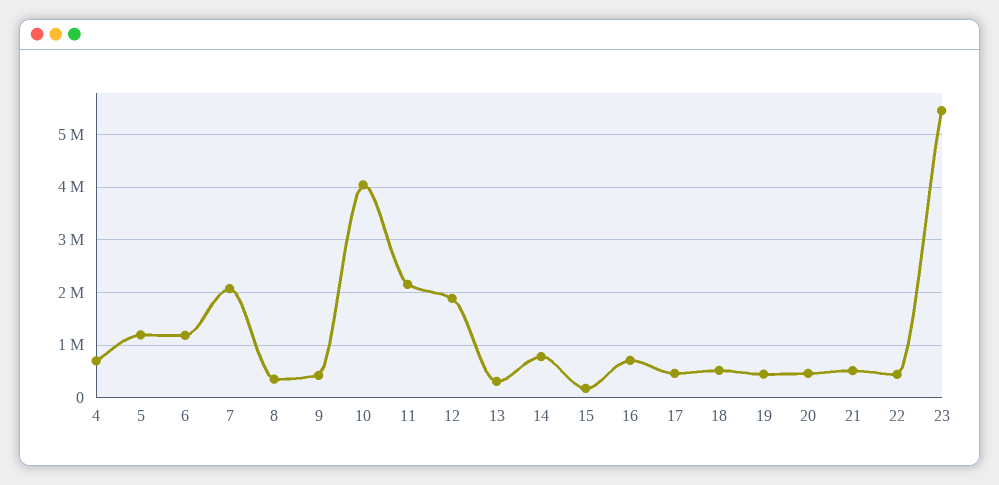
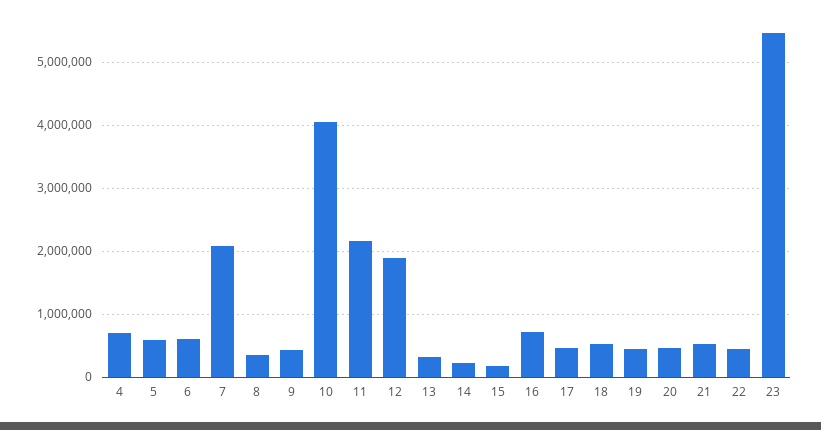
5: 1200000 -> 600000
6: 1200000 -> 600000
14: 800000 -> 200000

